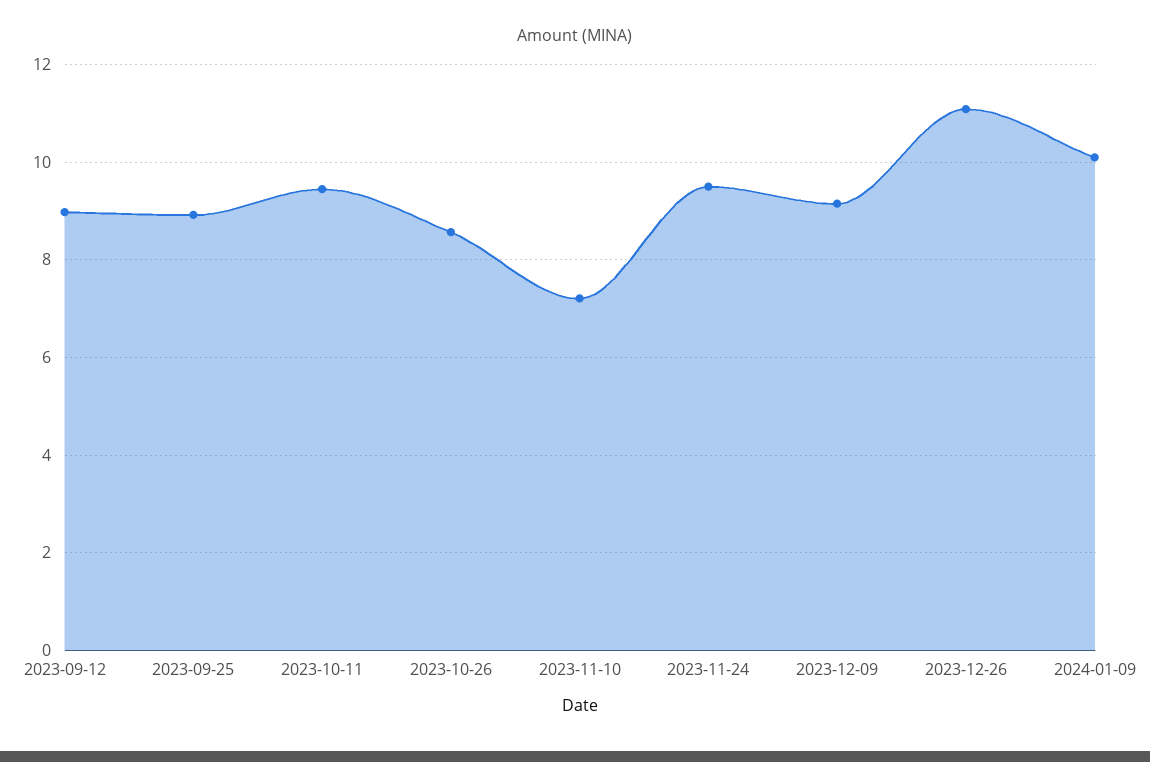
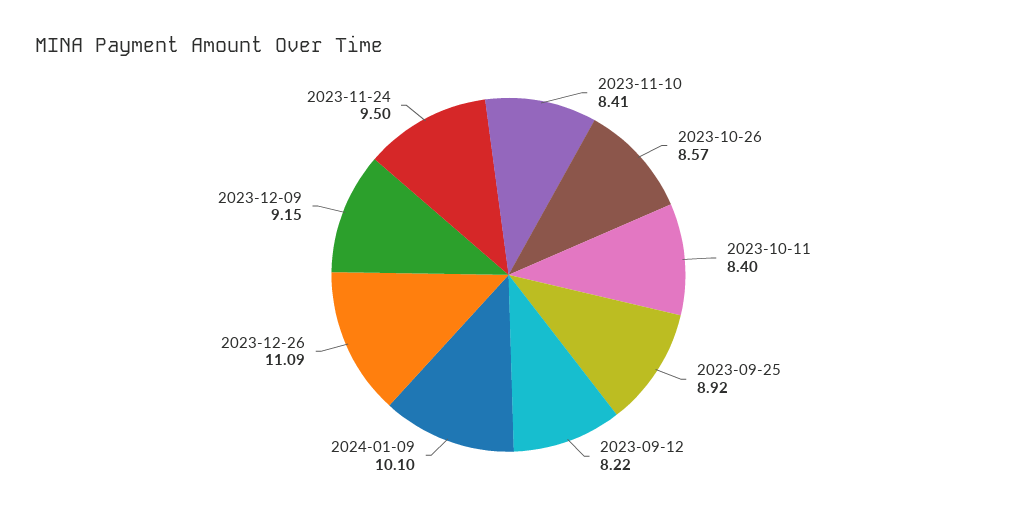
2023-09-12: 9 -> 8.22
2023-10-11: 9.4 -> 8.4
2023-11-10: 7.2 -> 8.41

